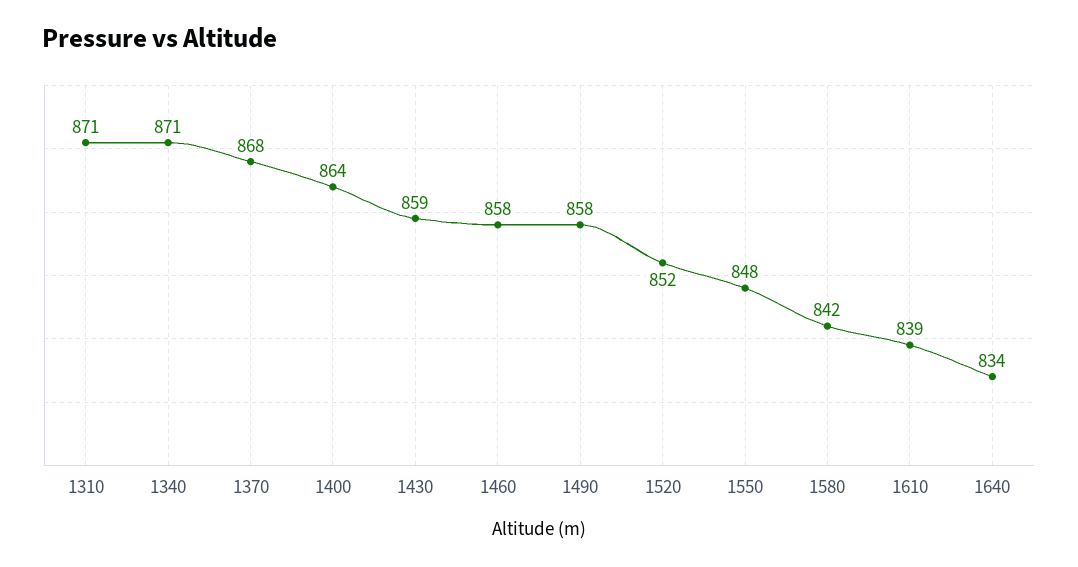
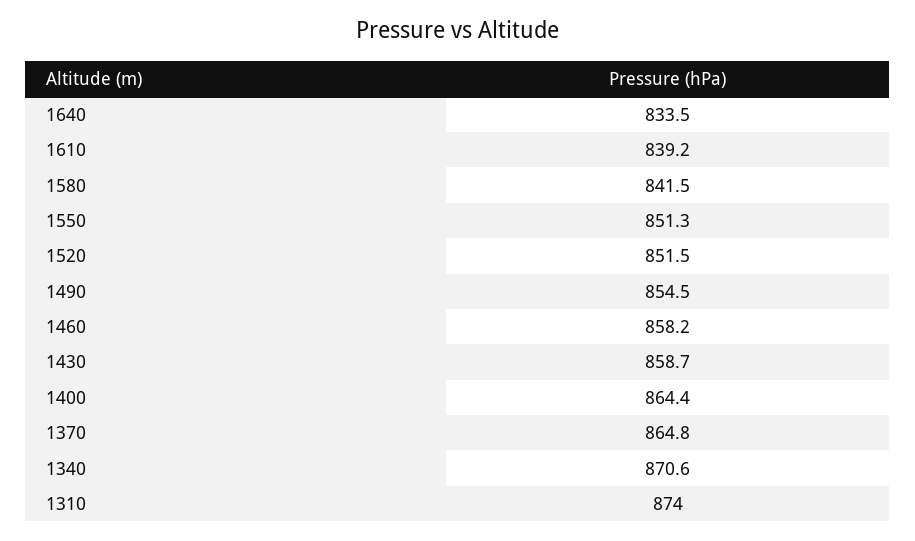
1310: 871 -> 874
1370: 868 -> 864.8
1490: 858 -> 854.5
1550: 848 -> 851.3

